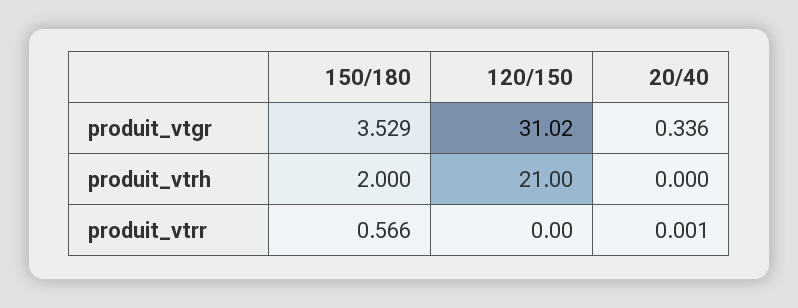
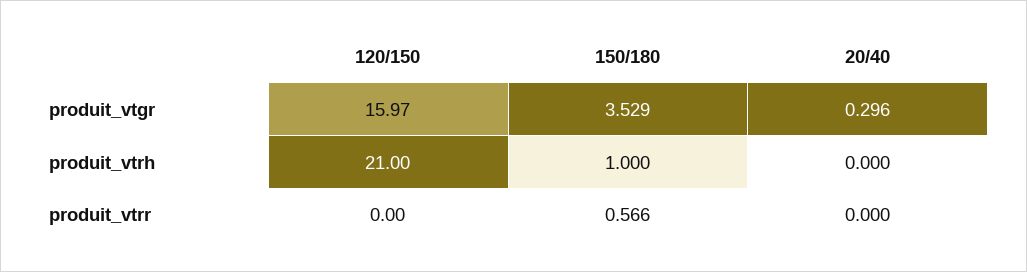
120/150, produit_vtgr: 31.02 -> 15.97
20/40, produit_vtgr: 0.336 -> 0.296
150/180, produit_vtrh: 2 -> 1
20/40, produit_vtrr: 0.001 -> 0

